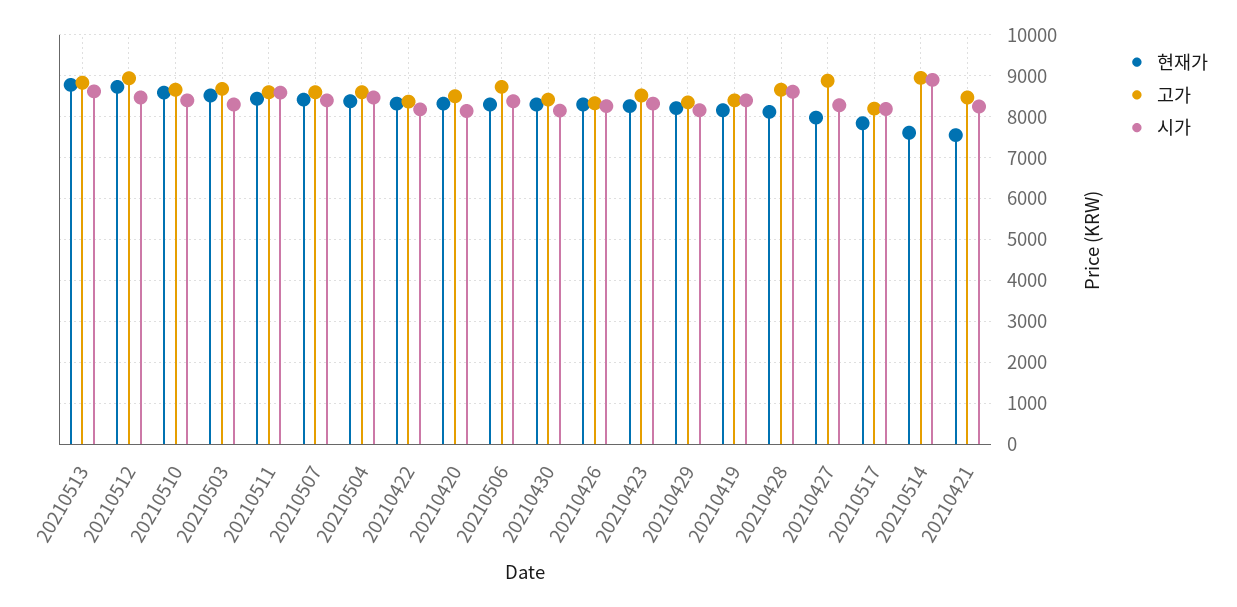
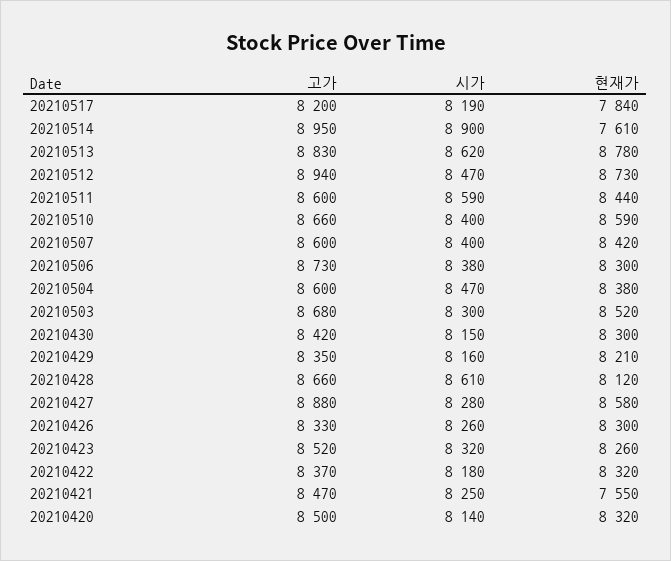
현재가, 20210419: 8200 -> none
고가, 20210419: 8400 -> none
시가, 20210419: 8400 -> none
현재가, 20210427: 8000 -> 8580

